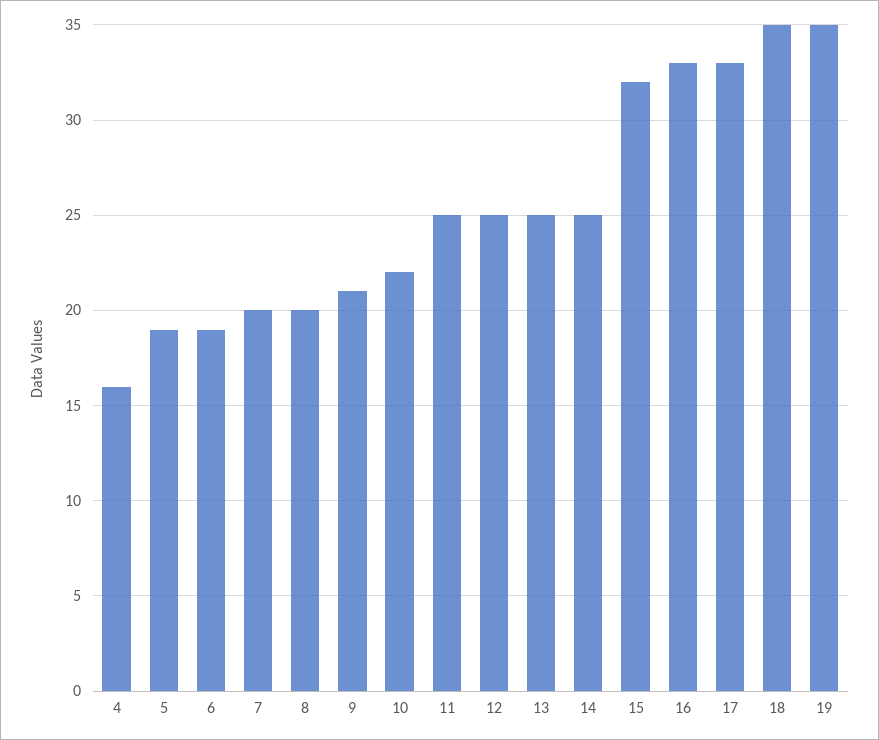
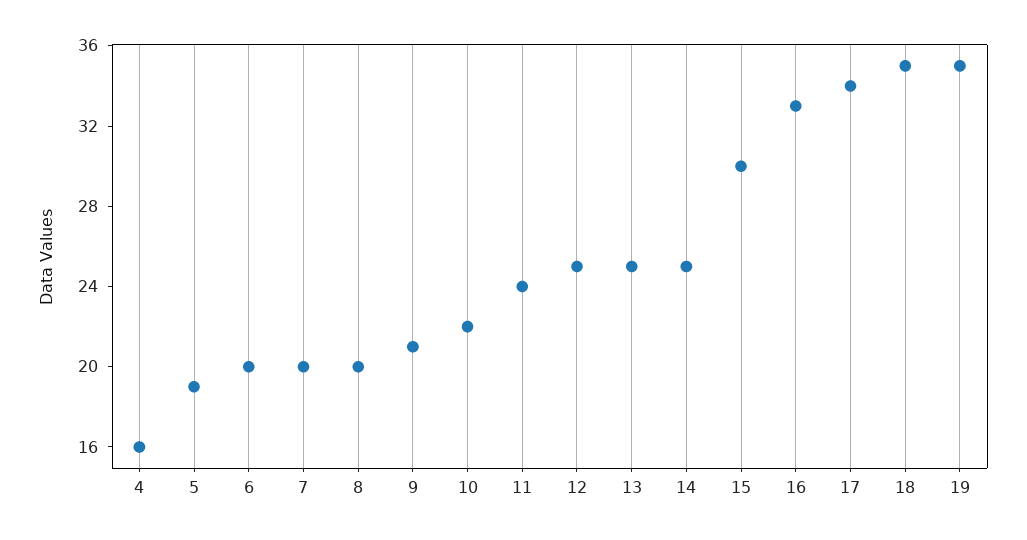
6: 19 -> 20
11: 25 -> 24
15: 32 -> 30
17: 33 -> 34

